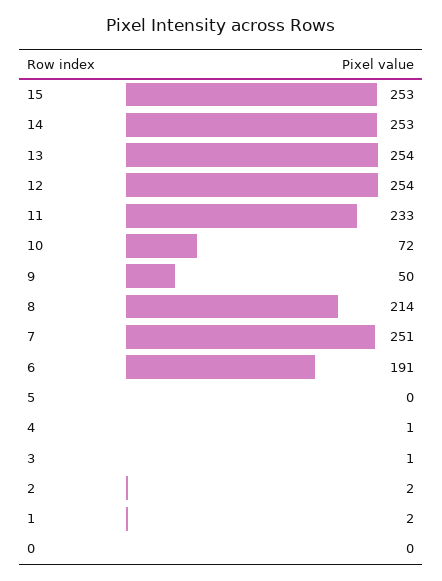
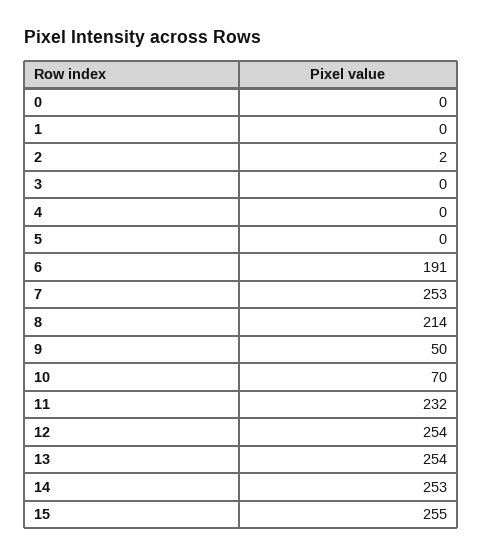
15: 253 -> 255
11: 233 -> 232
10: 72 -> 70
7: 251 -> 253
4: 1 -> 0
3: 1 -> 0
1: 2 -> 0

